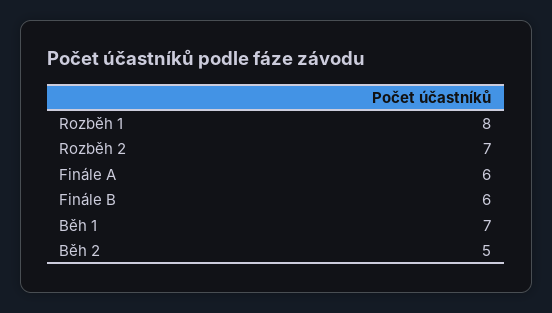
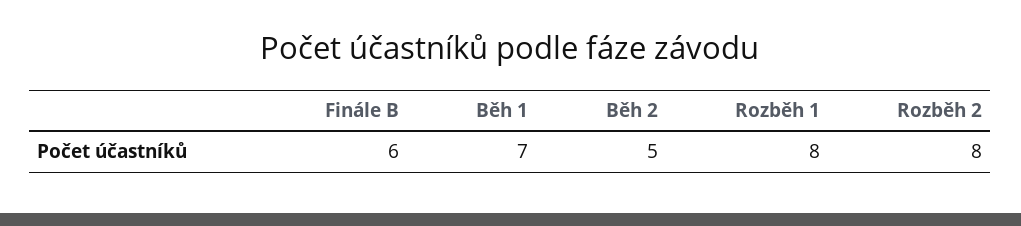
Rozběh 2: 7 -> 8
Finále A: 6 -> none

